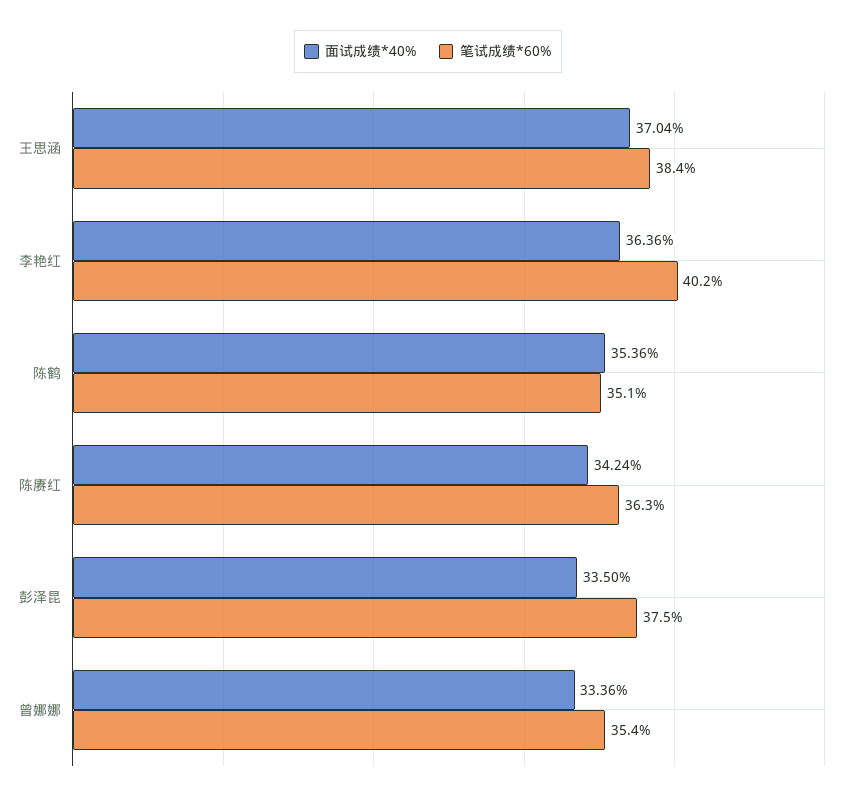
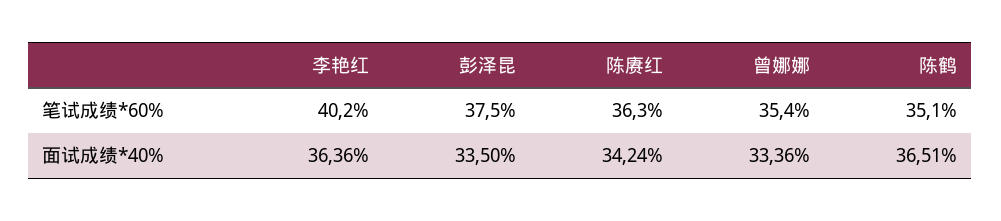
面试成绩*40%, 王思涵: 37.04 -> none
笔试成绩*60%, 王思涵: 38.4 -> none
面试成绩*40%, 陈鹤: 35.36 -> 36.51

